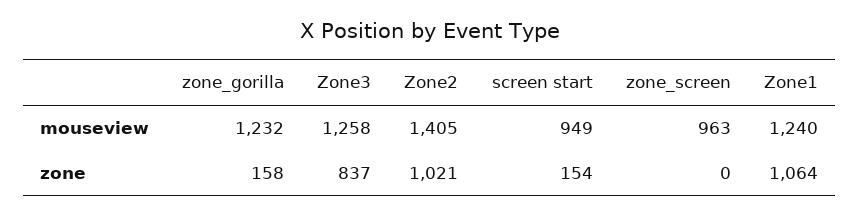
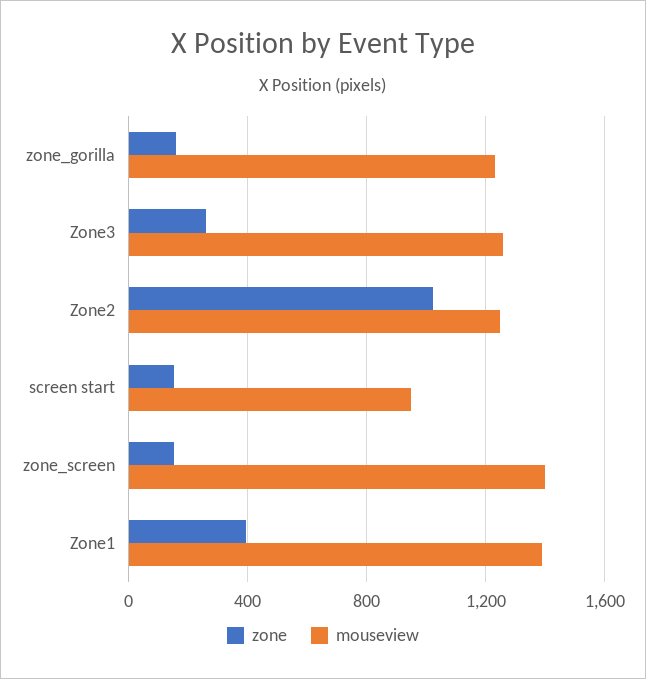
mouseview, Zone2: 1405 -> 1250
mouseview, zone_screen: 963 -> 1400
mouseview, Zone1: 1240 -> 1400
zone, Zone3: 837 -> 250
zone, zone_screen: 0 -> 150
zone, Zone1: 1064 -> 400

